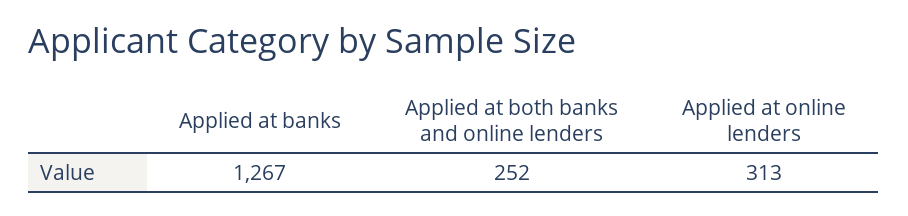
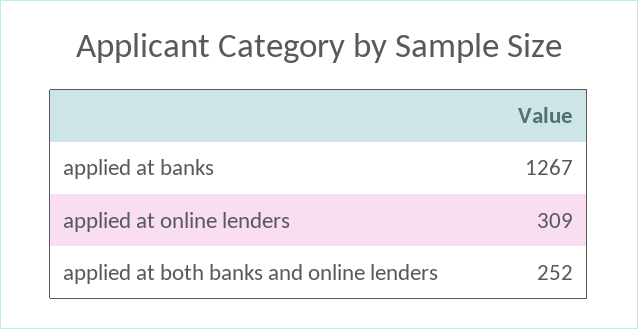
Applied at online lenders: 313 -> 309

